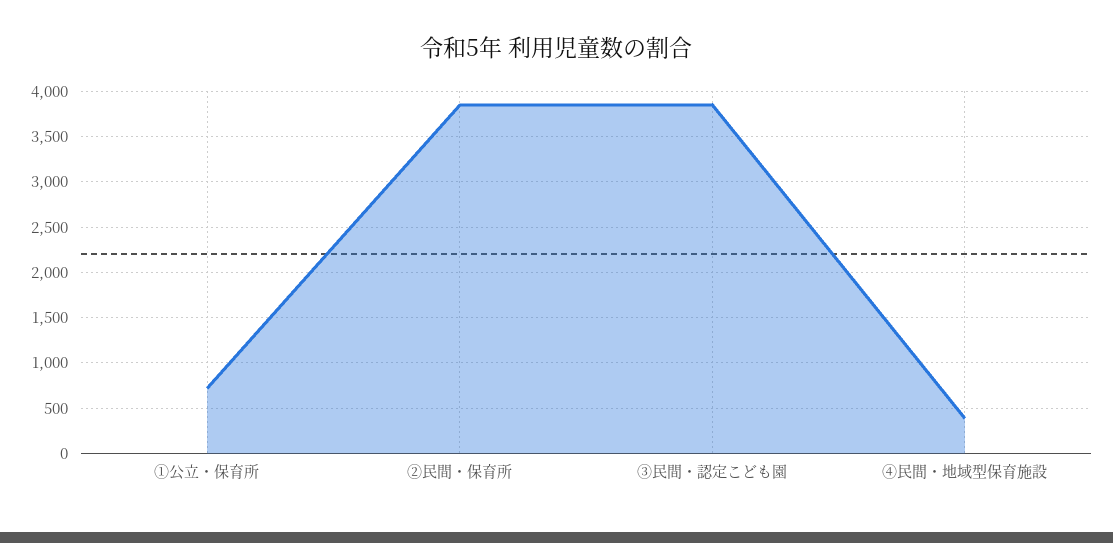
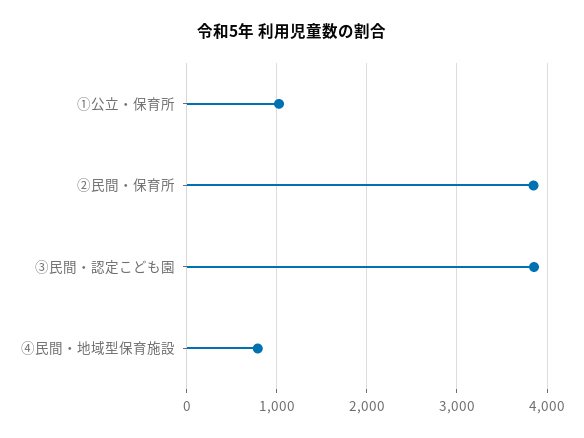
①公立・保育所: 700 -> 1000
④民間・地域型保育施設: 400 -> 800

